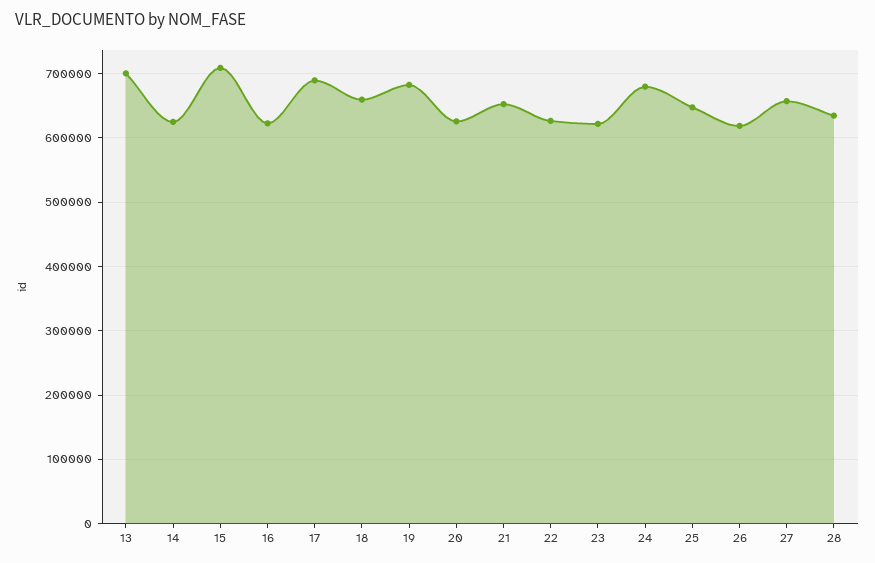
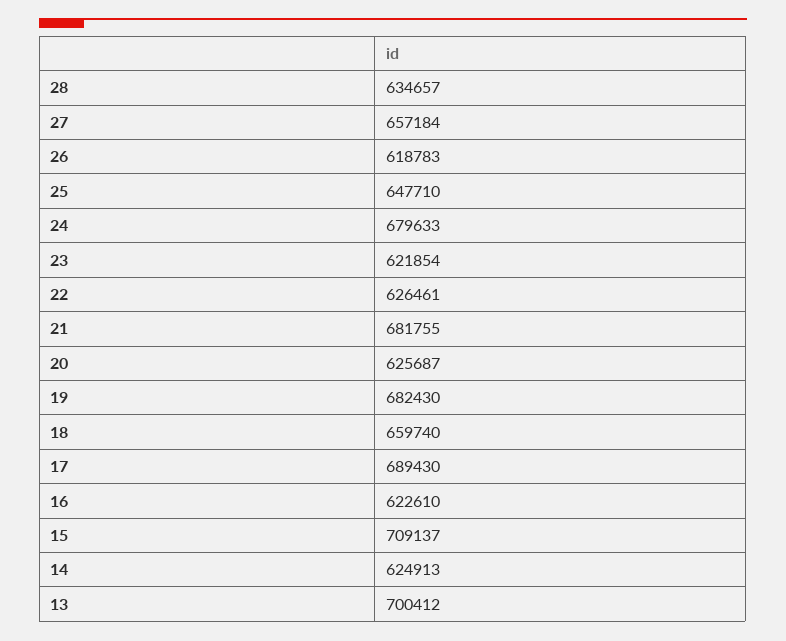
21: 650000 -> 681755

